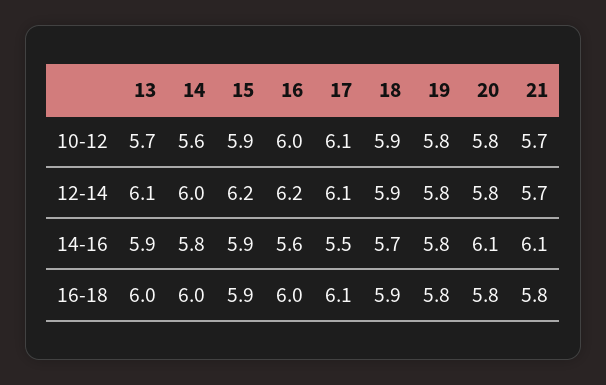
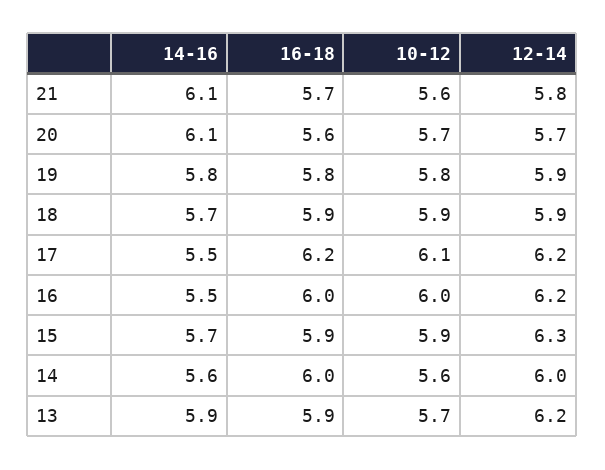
20, 10-12: 5.8 -> 5.7
21, 10-12: 5.7 -> 5.6
13, 12-14: 6.1 -> 6.2
15, 12-14: 6.2 -> 6.3
17, 12-14: 6.1 -> 6.2
19, 12-14: 5.8 -> 5.9
20, 12-14: 5.8 -> 5.7
21, 12-14: 5.7 -> 5.8
14, 14-16: 5.8 -> 5.6
15, 14-16: 5.9 -> 5.7
16, 14-16: 5.6 -> 5.5
13, 16-18: 6 -> 5.9
17, 16-18: 6.1 -> 6.2
20, 16-18: 5.8 -> 5.6
21, 16-18: 5.8 -> 5.7

